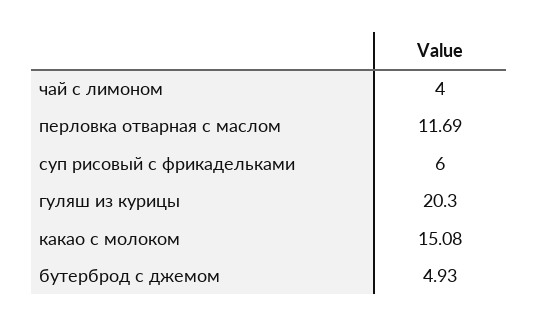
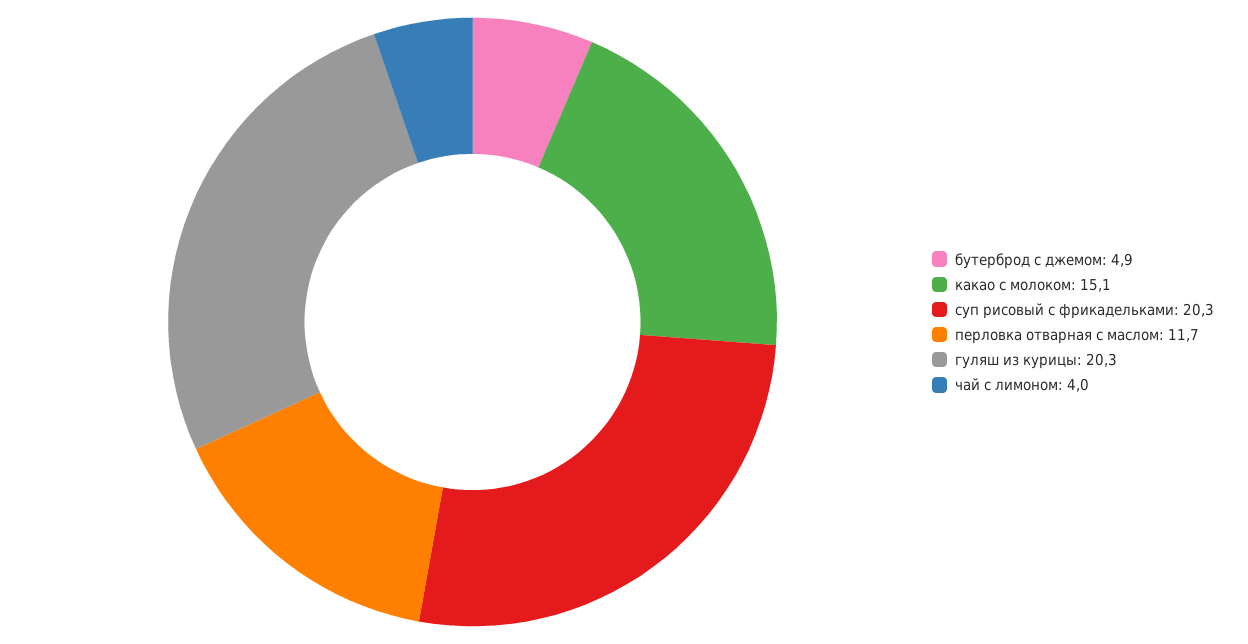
суп рисовый с фрикадельками: 6 -> 20.3

